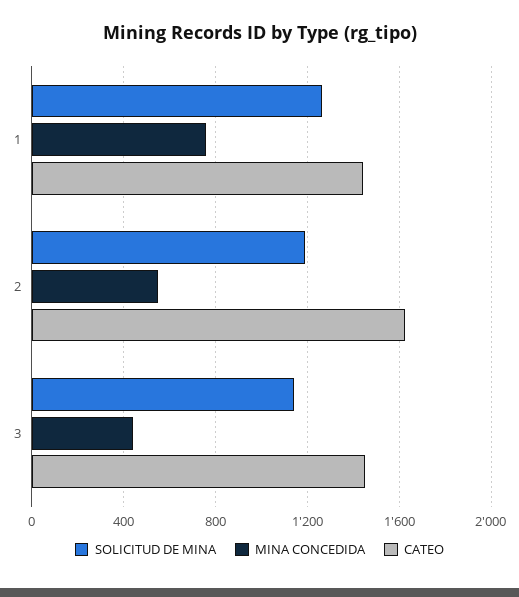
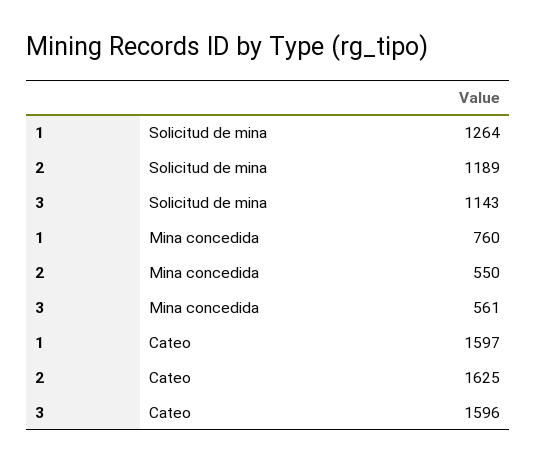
CATEO, 1: 1450 -> 1597
MINA CONCEDIDA, 3: 450 -> 561
CATEO, 3: 1450 -> 1596

